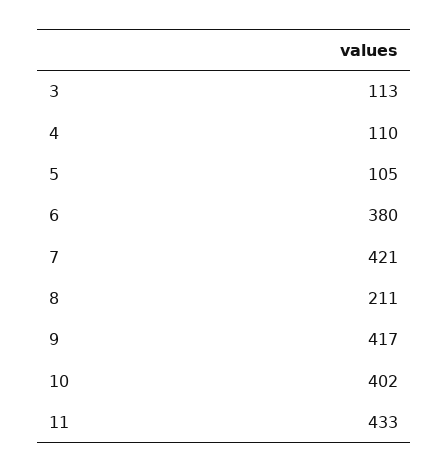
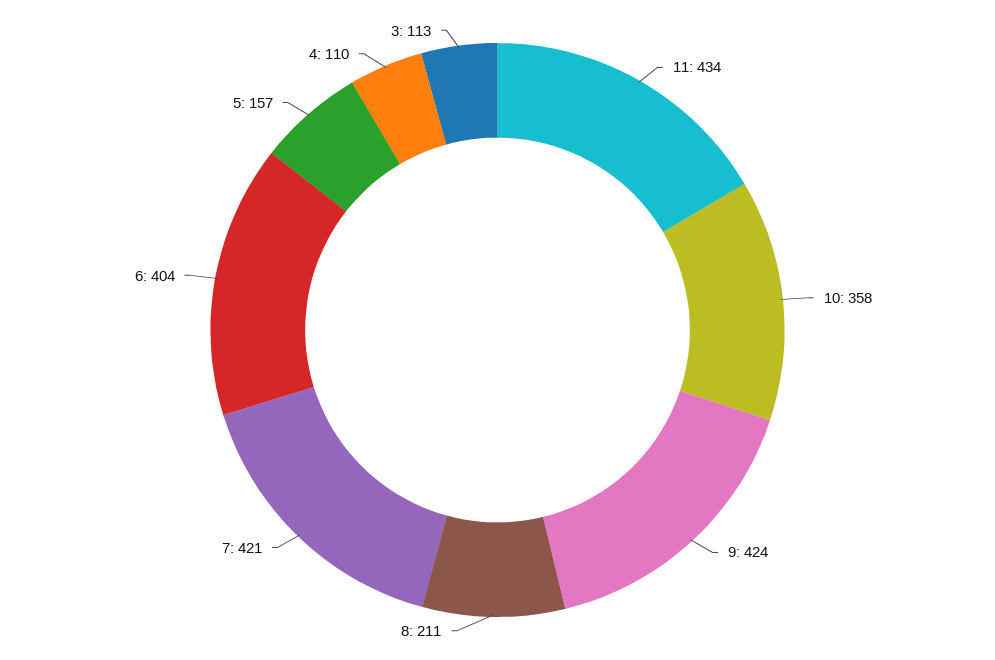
5: 105 -> 157
6: 380 -> 404
9: 417 -> 424
10: 402 -> 358
11: 433 -> 434

